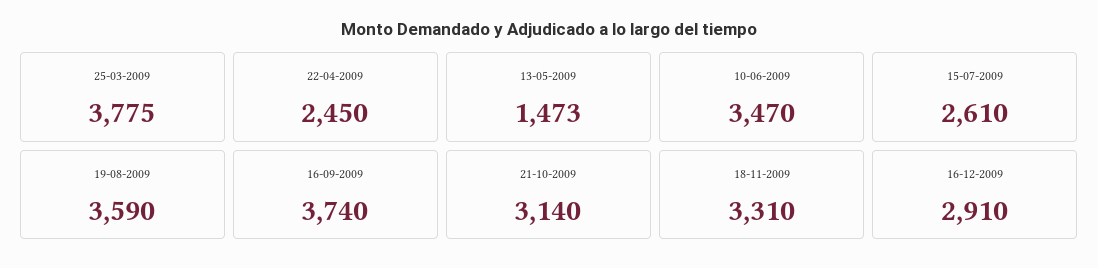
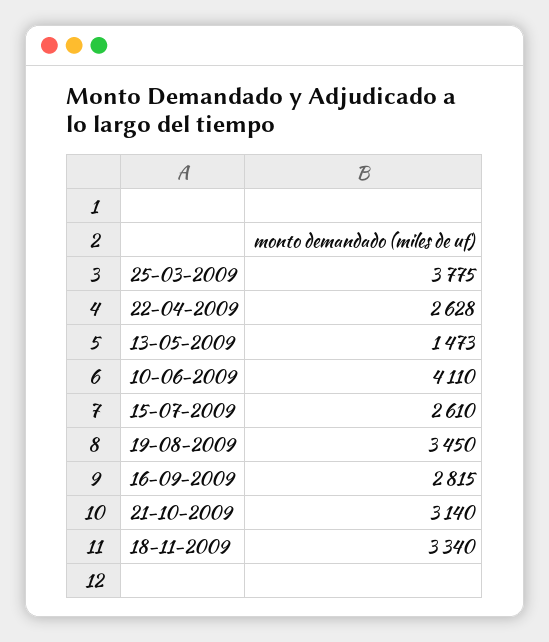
22-04-2009: 2450 -> 2628
10-06-2009: 3470 -> 4110
19-08-2009: 3590 -> 3450
16-09-2009: 3740 -> 2815
18-11-2009: 3310 -> 3340
16-12-2009: 2910 -> none

